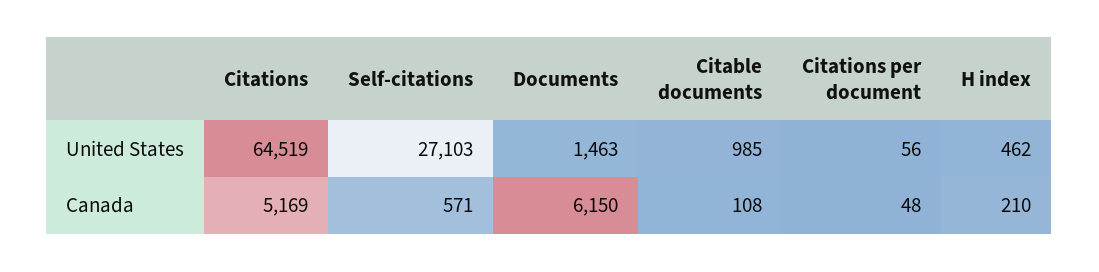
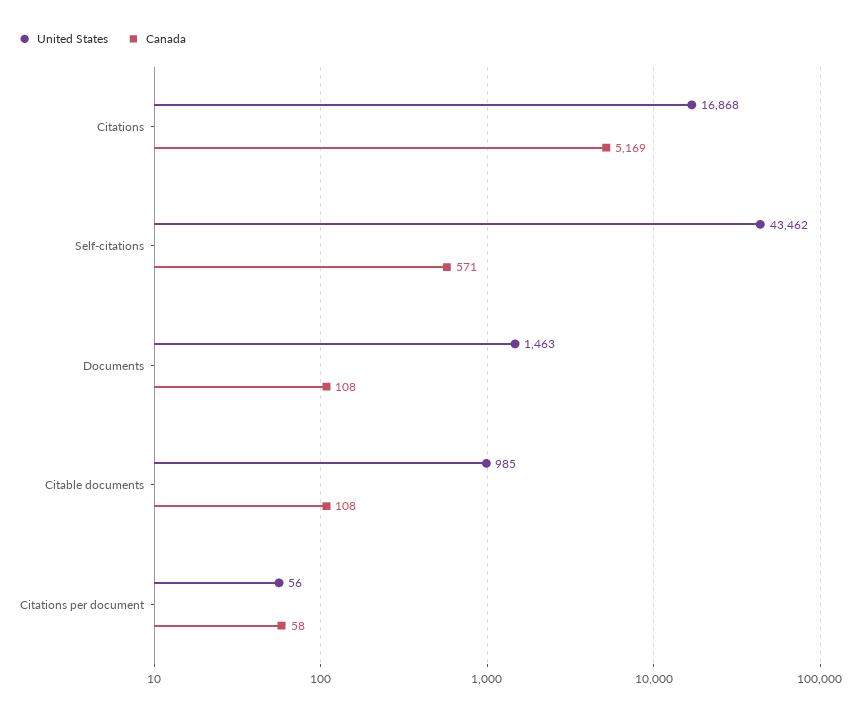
United States, Citations: 64519 -> 16868
United States, Self-citations: 27103 -> 43462
United States, H index: 462 -> none
Canada, Documents: 6150 -> 108
Canada, Citations per document: 48 -> 58
Canada, H index: 210 -> none

